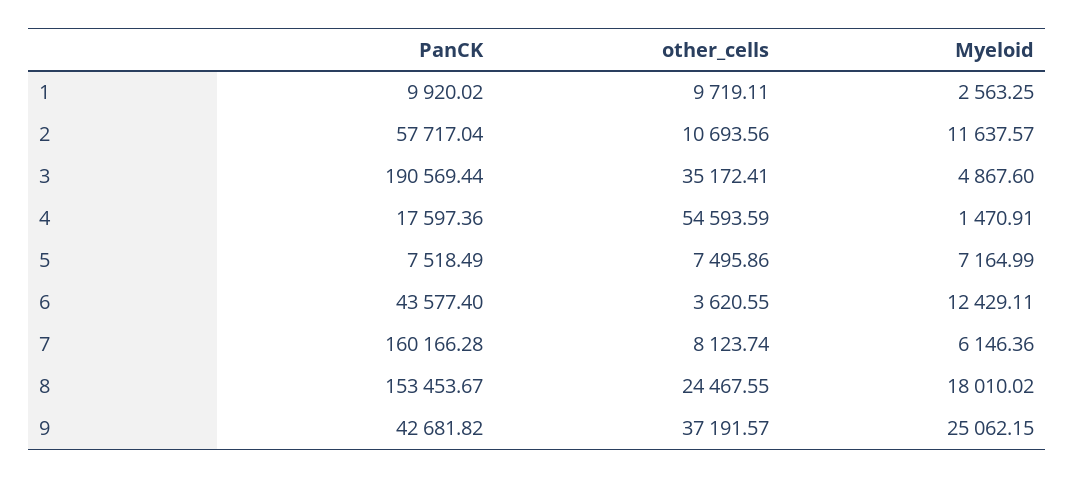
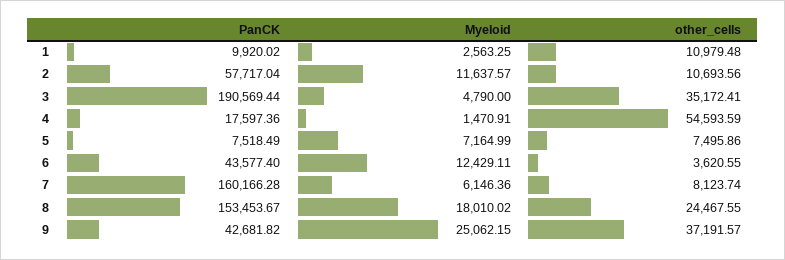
other_cells, 1: 9719.11 -> 10979.48
Myeloid, 3: 4867.6 -> 4790

